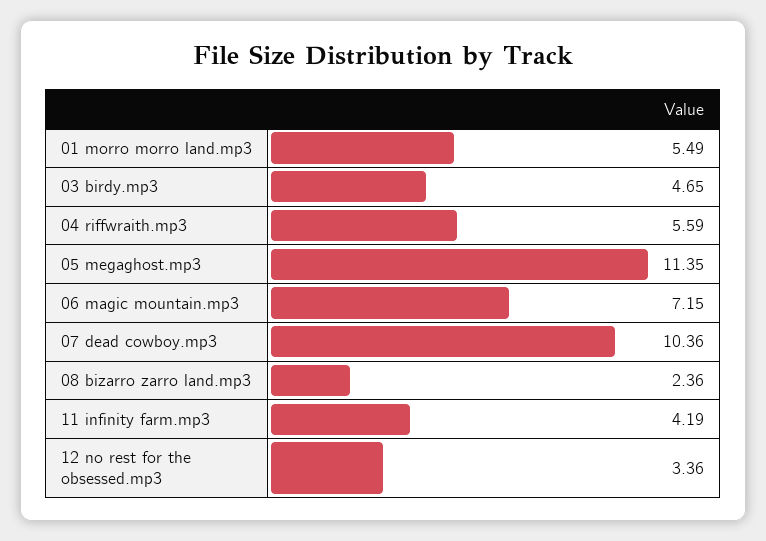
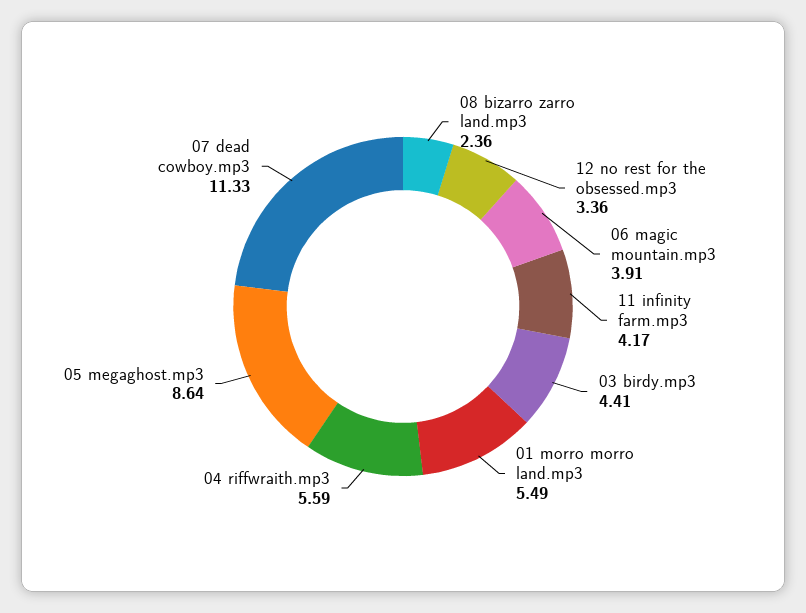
03 birdy.mp3: 4.65 -> 4.41
05 megaghost.mp3: 11.35 -> 8.64
06 magic mountain.mp3: 7.15 -> 3.91
07 dead cowboy.mp3: 10.36 -> 11.33
11 infinity farm.mp3: 4.19 -> 4.17

